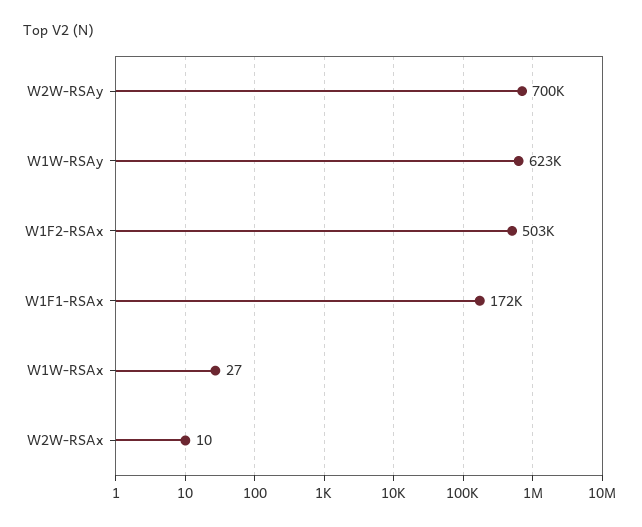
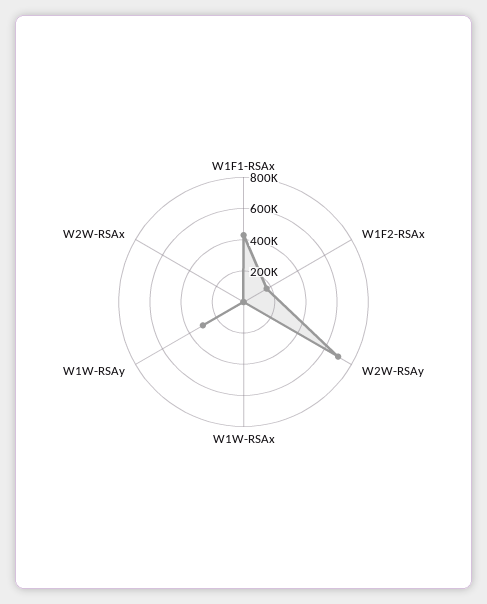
W1W-RSAy: 623000 -> 300000
W1F2-RSAx: 503000 -> 200000
W1F1-RSAx: 172000 -> 400000

